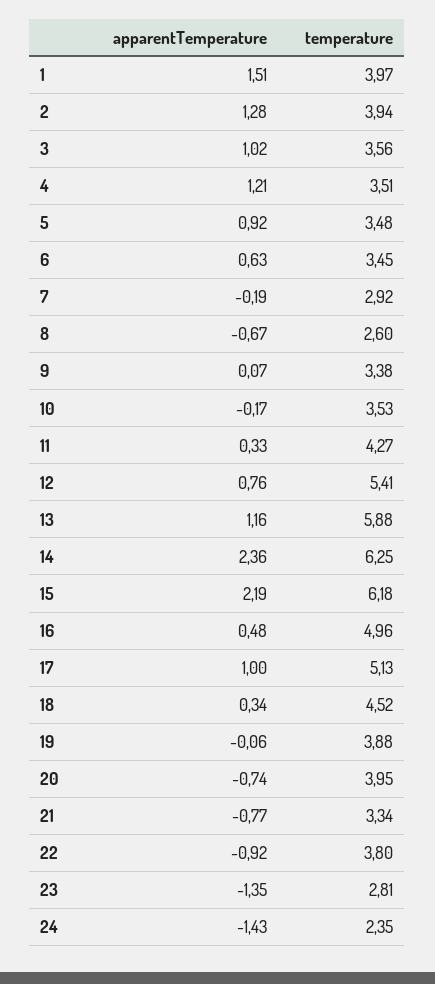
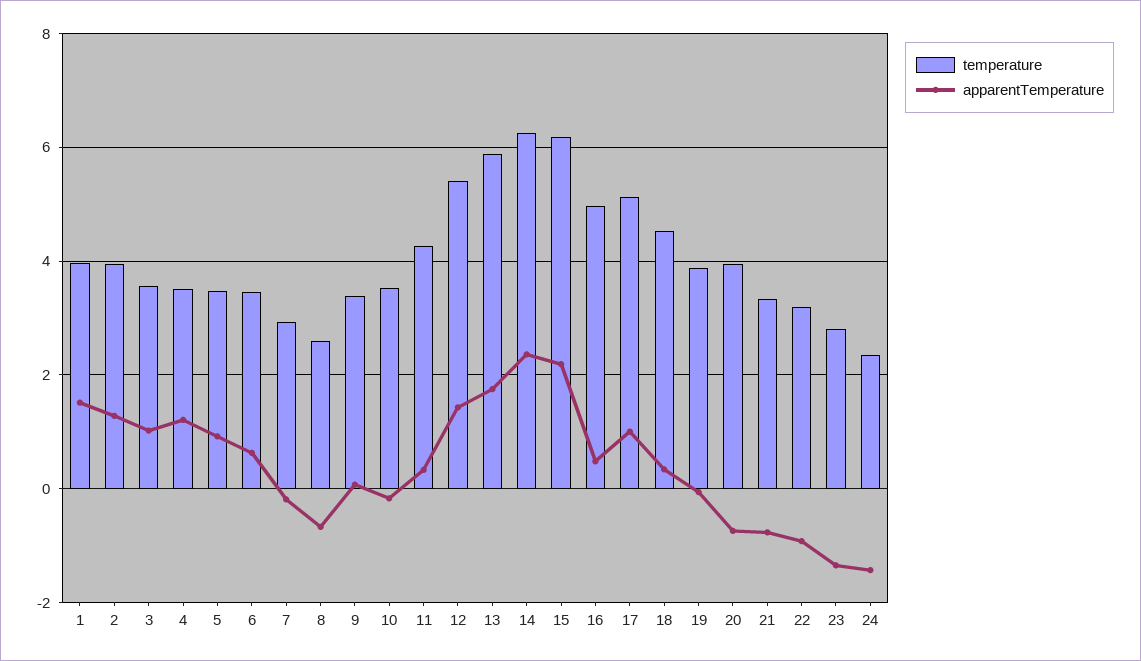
apparentTemperature, 12: 0.76 -> 1.4
apparentTemperature, 13: 1.16 -> 1.8
temperature, 22: 3.8 -> 3.2

